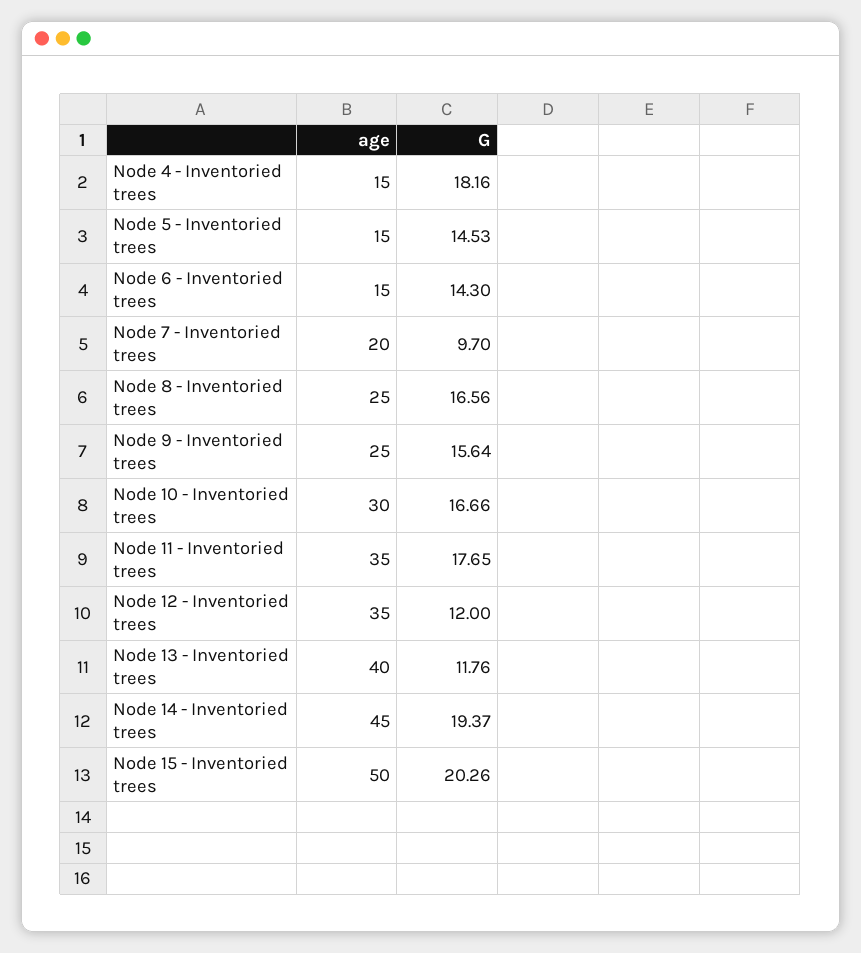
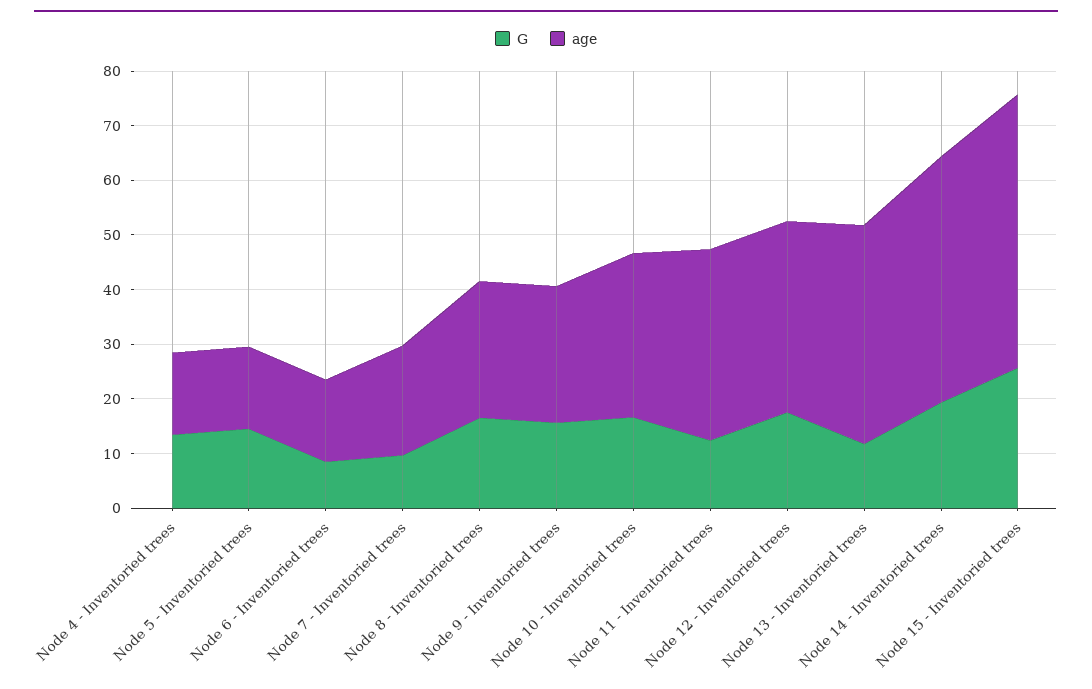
G, Node 4 - Inventoried trees: 18.16 -> 14
G, Node 6 - Inventoried trees: 14.3 -> 8
G, Node 11 - Inventoried trees: 17.65 -> 12
G, Node 12 - Inventoried trees: 12 -> 18
G, Node 15 - Inventoried trees: 20.26 -> 26

